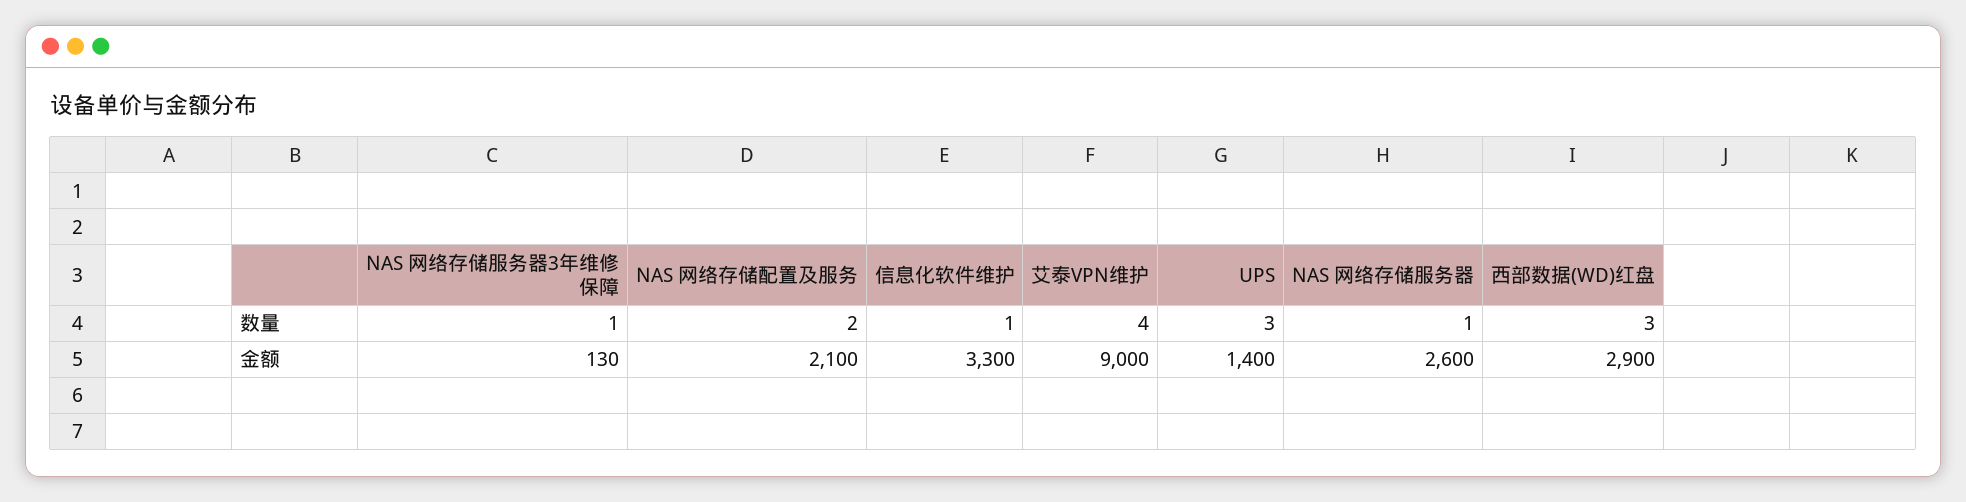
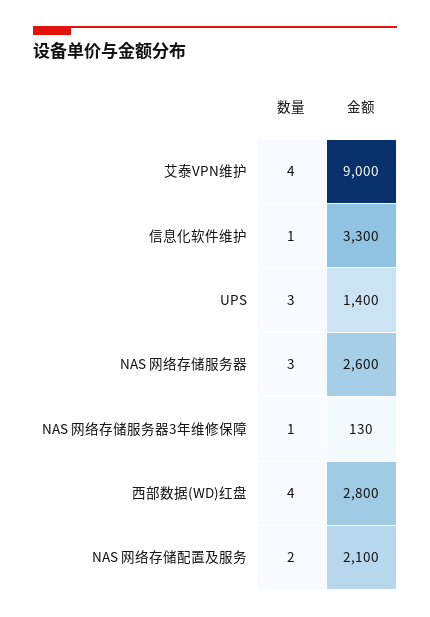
NAS 网络存储服务器, 数量: 1 -> 3
西部数据(WD)红盘, 数量: 3 -> 4
西部数据(WD)红盘, 金额: 2900 -> 2800

